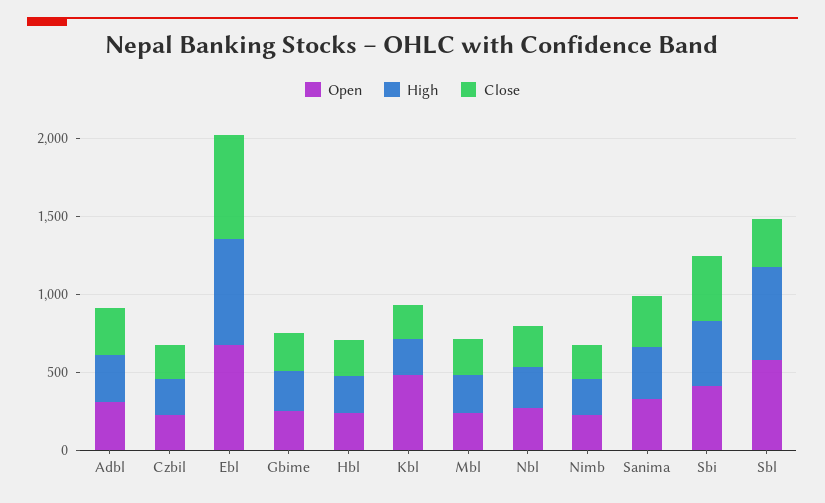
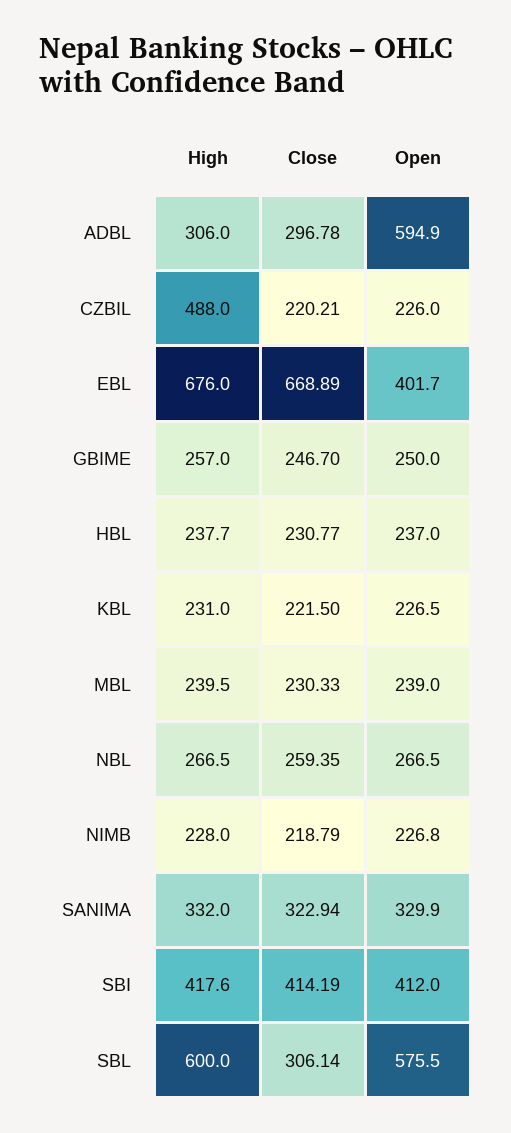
Open, Adbl: 300 -> 594.9
High, Czbil: 200 -> 488
Open, Ebl: 700 -> 401.7
Open, Kbl: 500 -> 226.5

